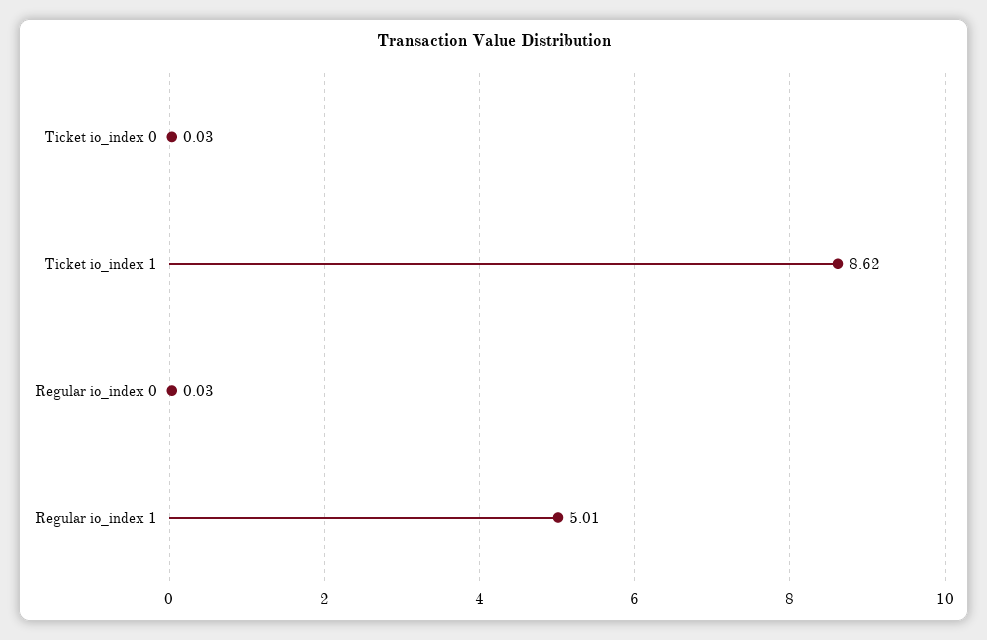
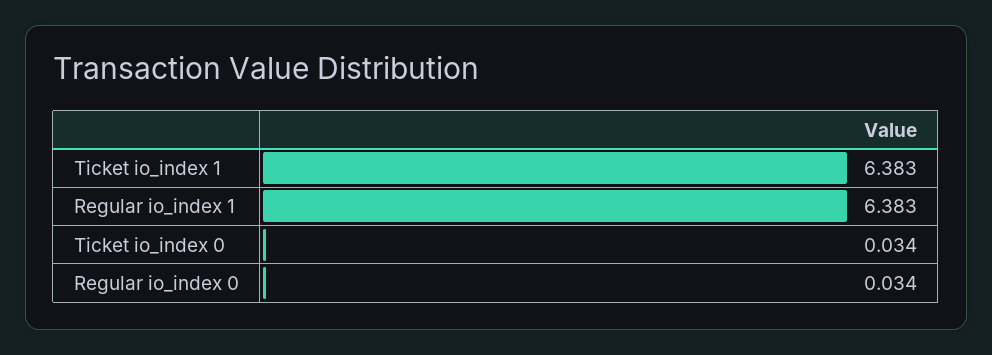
Ticket io_index 1: 8.62 -> 6.383
Regular io_index 1: 5.01 -> 6.383

